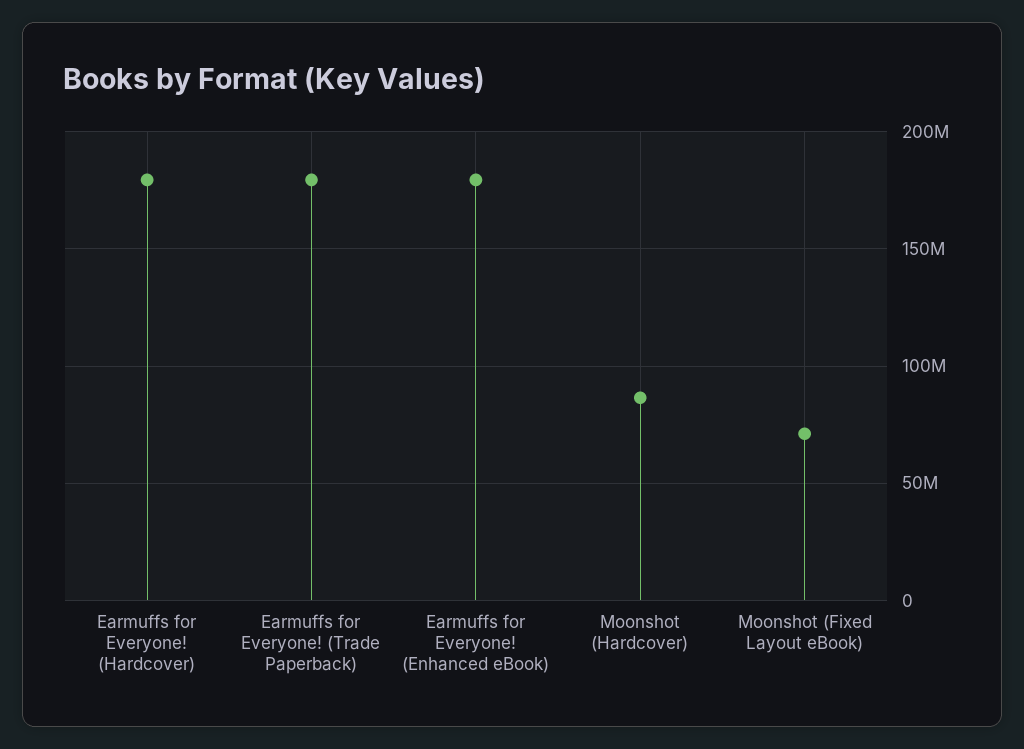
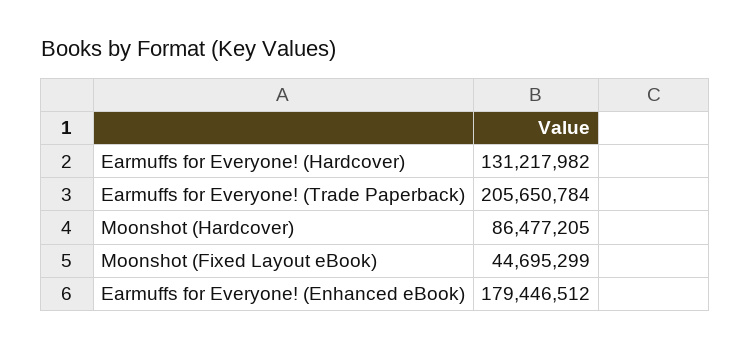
Earmuffs for Everyone! (Hardcover): 180000000 -> 131217982
Earmuffs for Everyone! (Trade Paperback): 180000000 -> 205650784
Moonshot (Fixed Layout eBook): 70000000 -> 44695299

